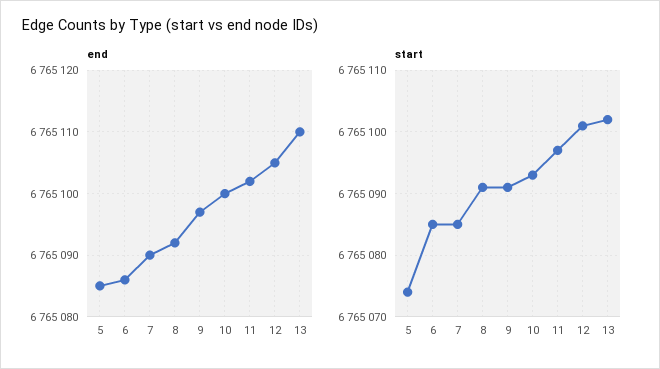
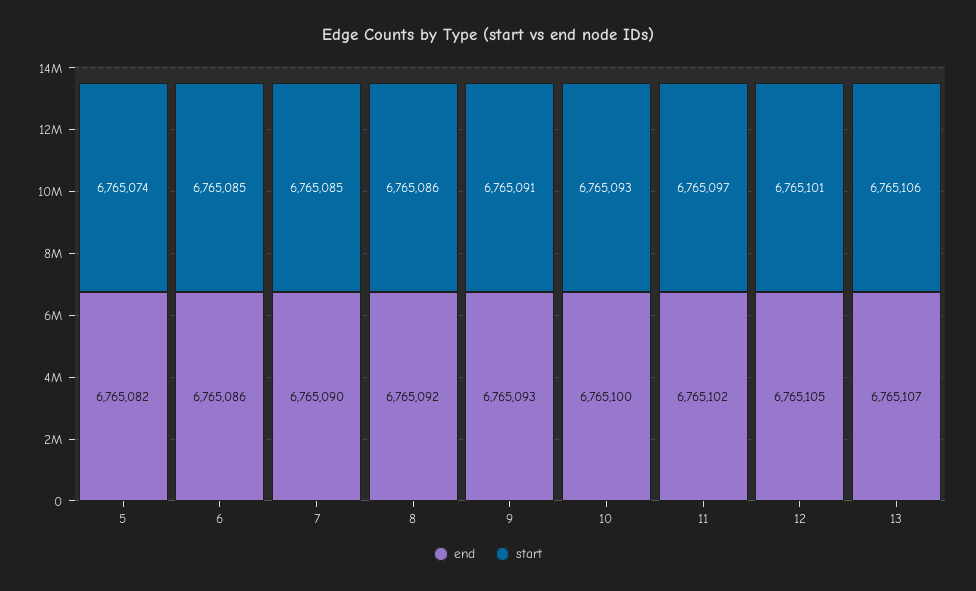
end, 5: 6765085 -> 6765082
end, 9: 6765097 -> 6765093
end, 13: 6765110 -> 6765107
start, 8: 6765091 -> 6765086
start, 13: 6765102 -> 6765106

